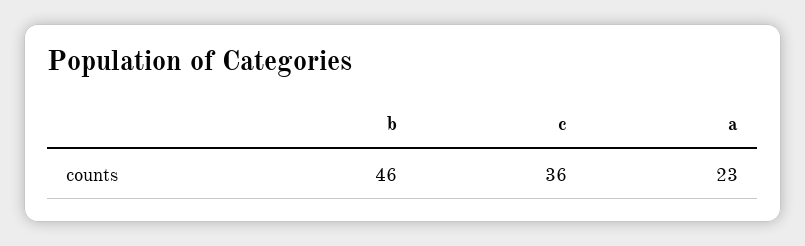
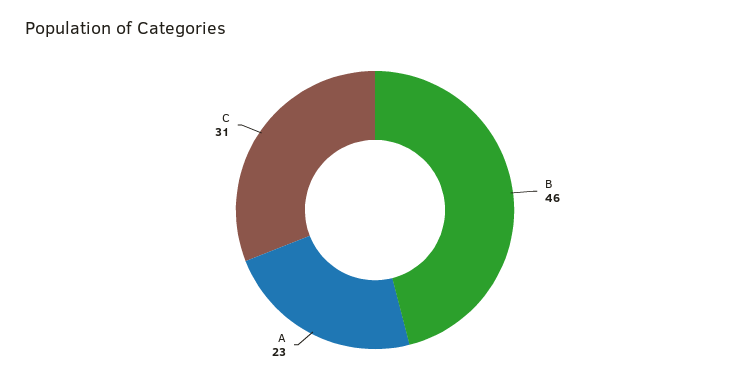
c: 36 -> 31

